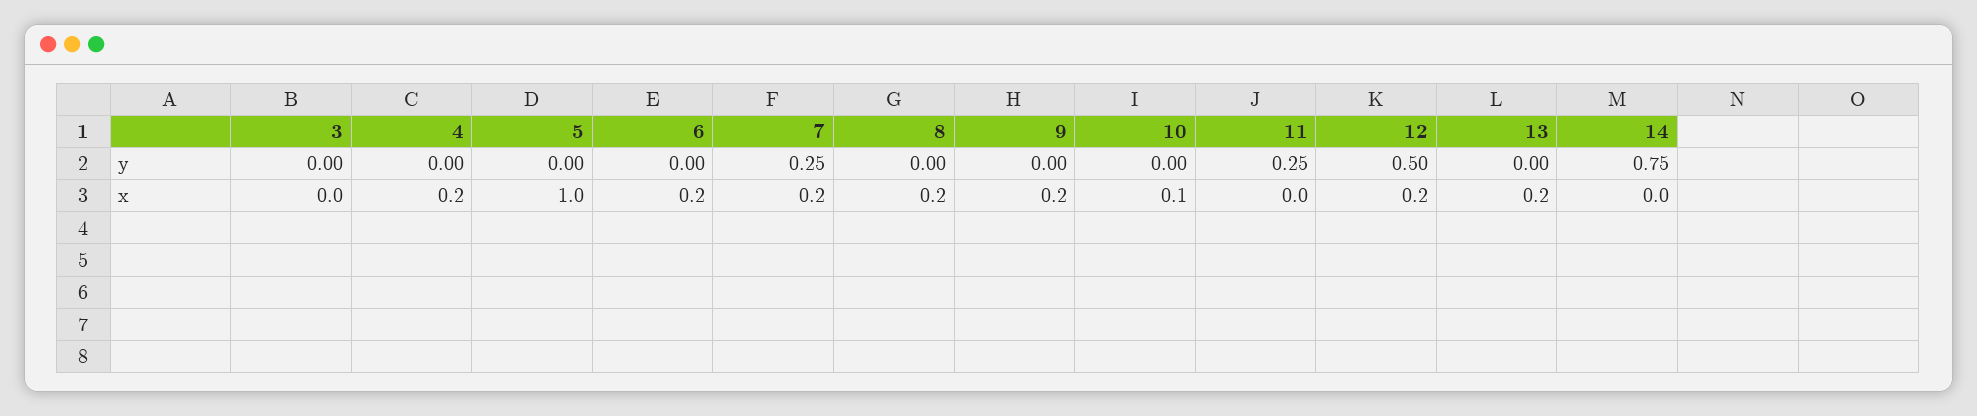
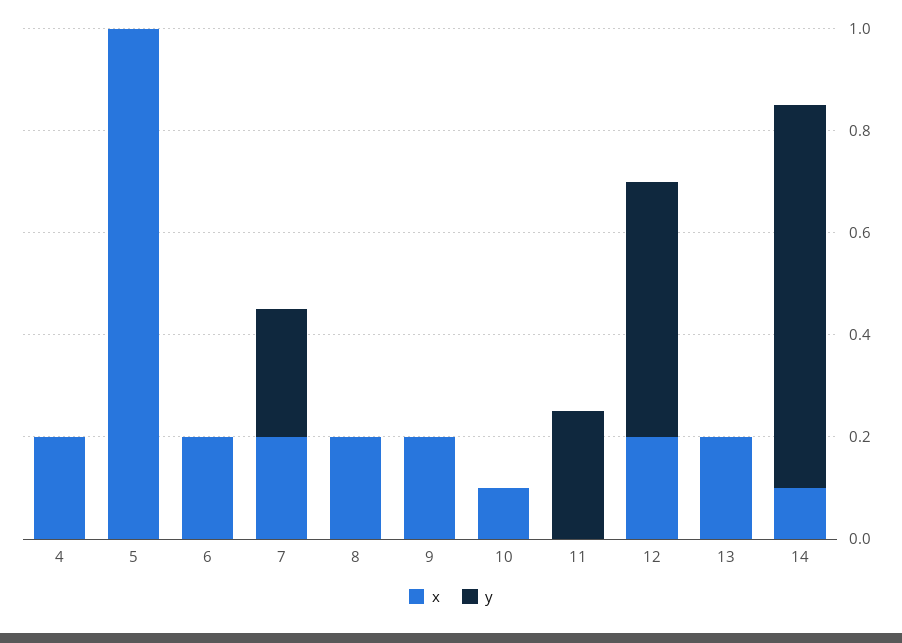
y, 3: 0 -> none
x, 3: 0 -> none
x, 14: 0 -> 0.1

